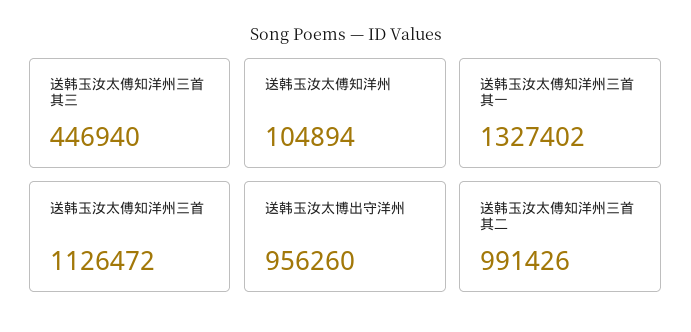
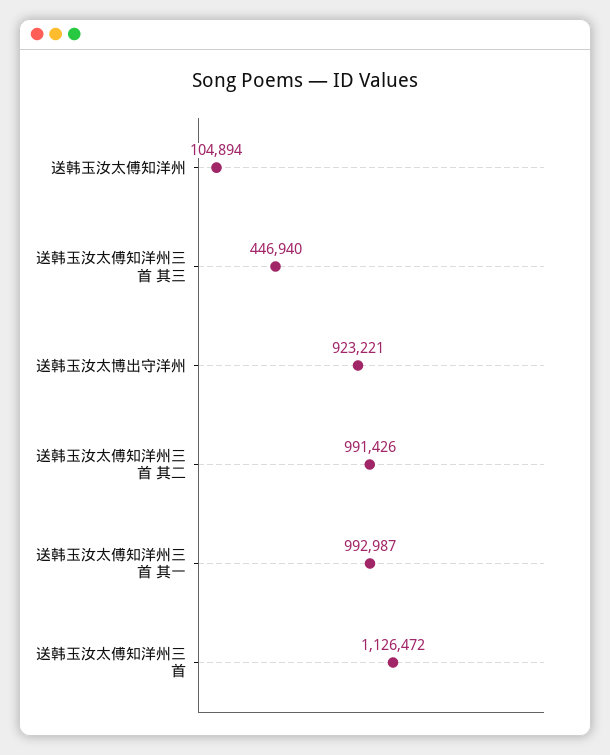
送韩玉汝太傅知洋州三首 其一: 1327402 -> 992987
送韩玉汝太博出守洋州: 956260 -> 923221

